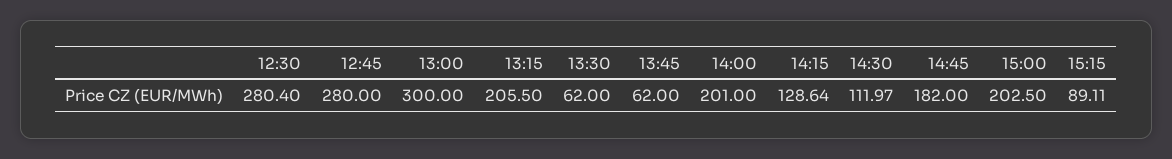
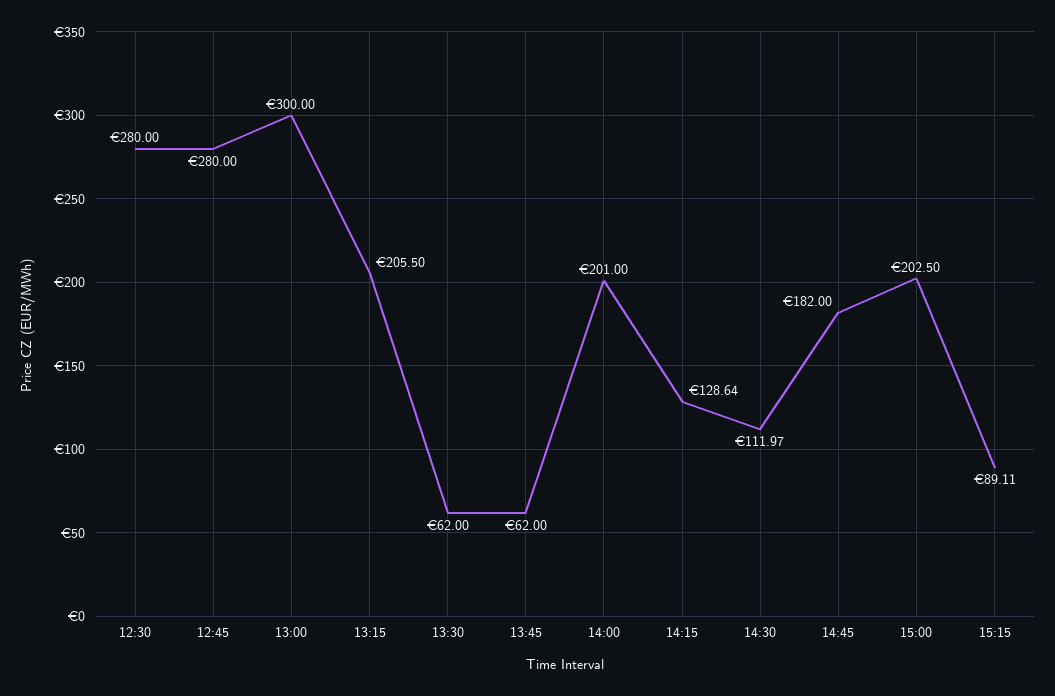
12:30: 280.4 -> 280

